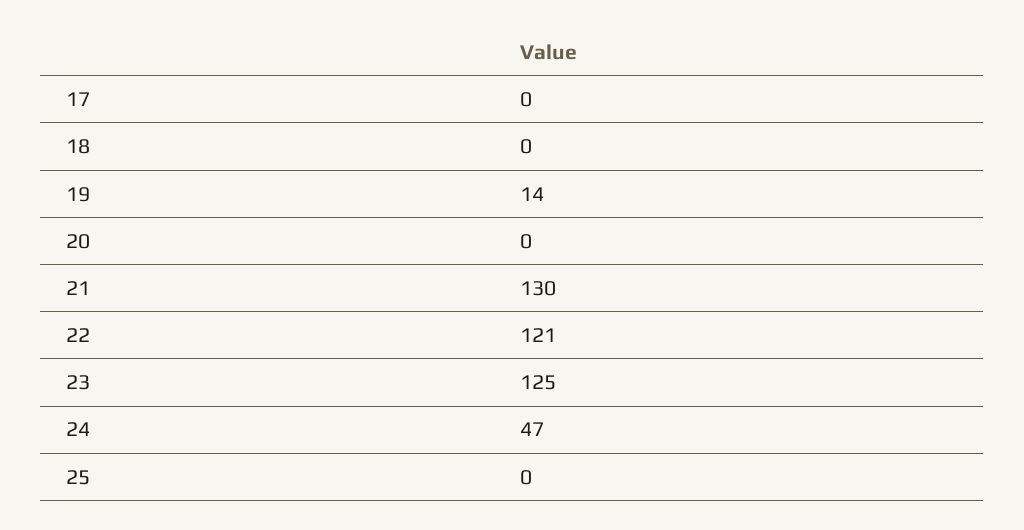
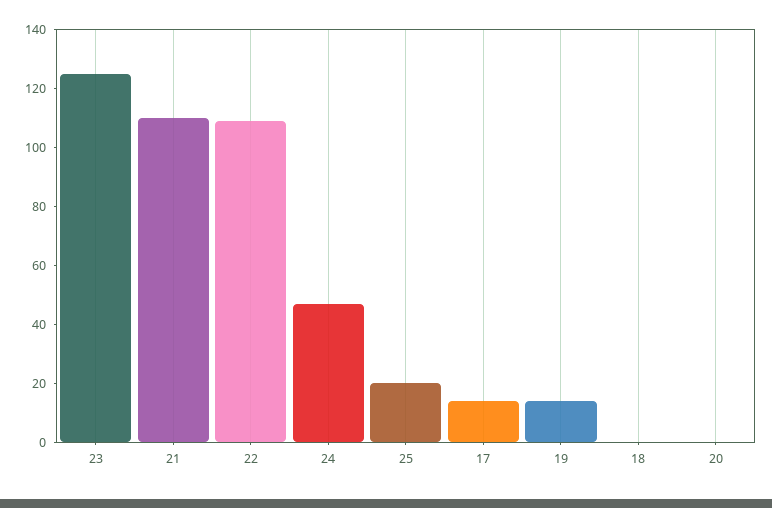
17: 0 -> 15
21: 130 -> 110
22: 121 -> 110
25: 0 -> 20

